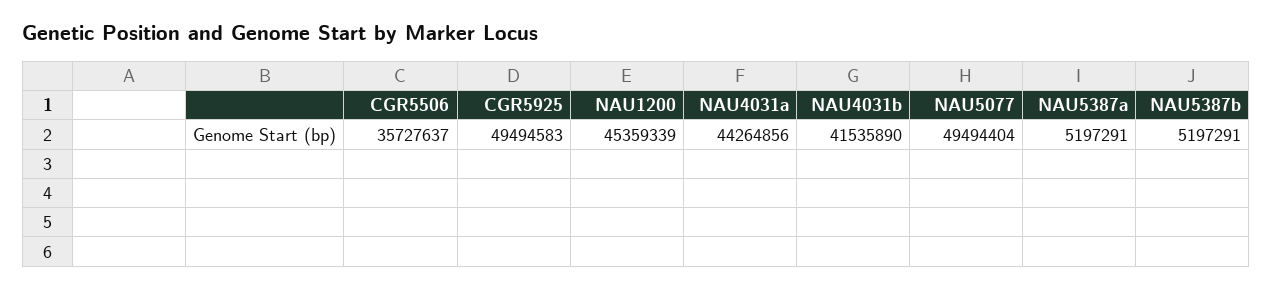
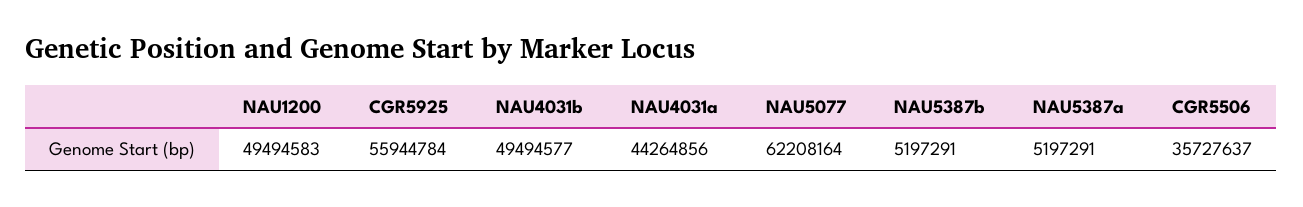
CGR5925: 49494583 -> 55944784
NAU1200: 45359339 -> 49494583
NAU4031b: 41535890 -> 49494577
NAU5077: 49494404 -> 62208164

